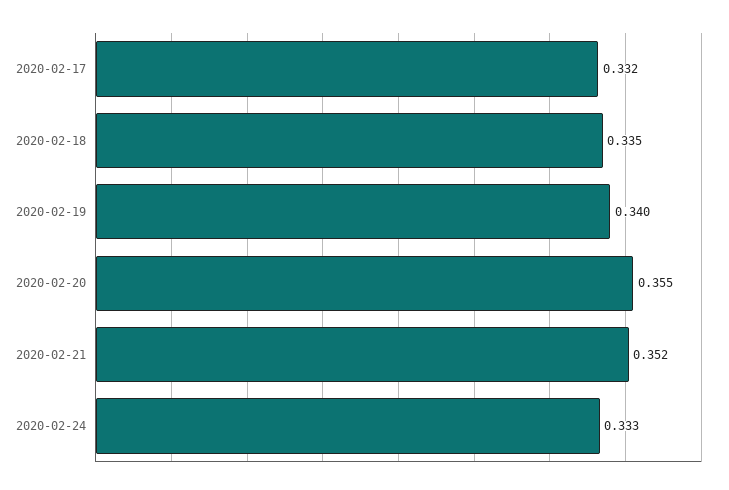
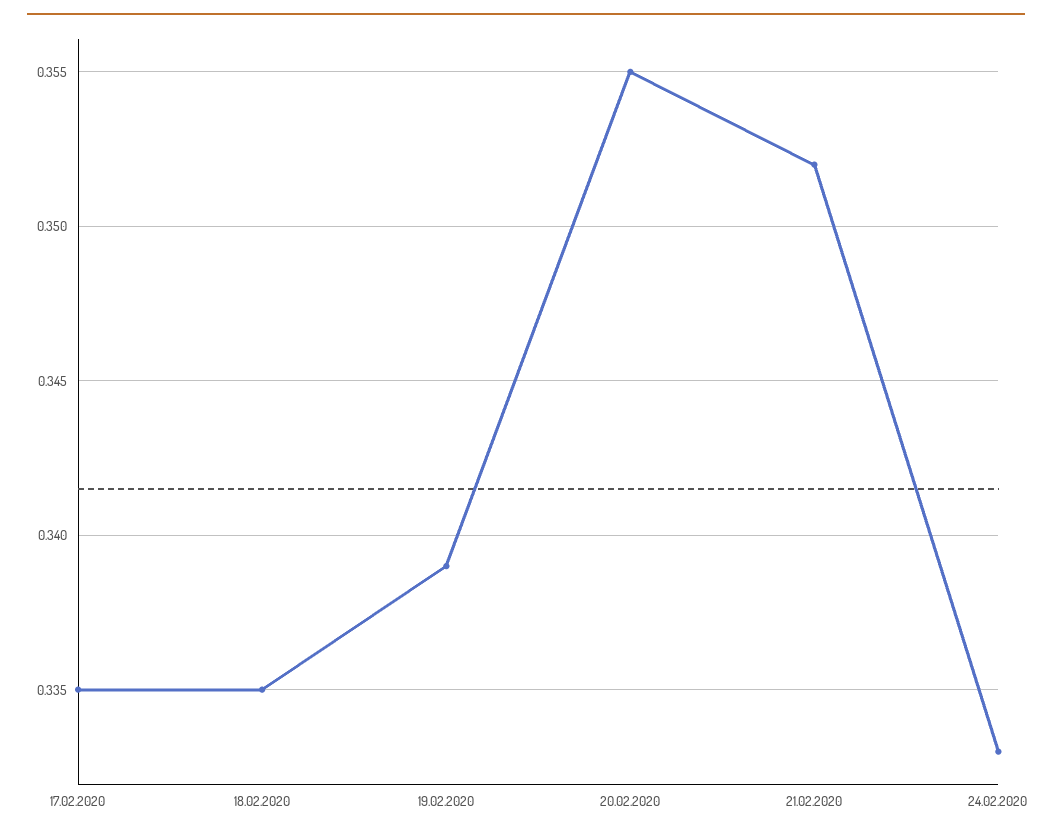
2020-02-17: 0.332 -> 0.335
2020-02-19: 0.34 -> 0.339

